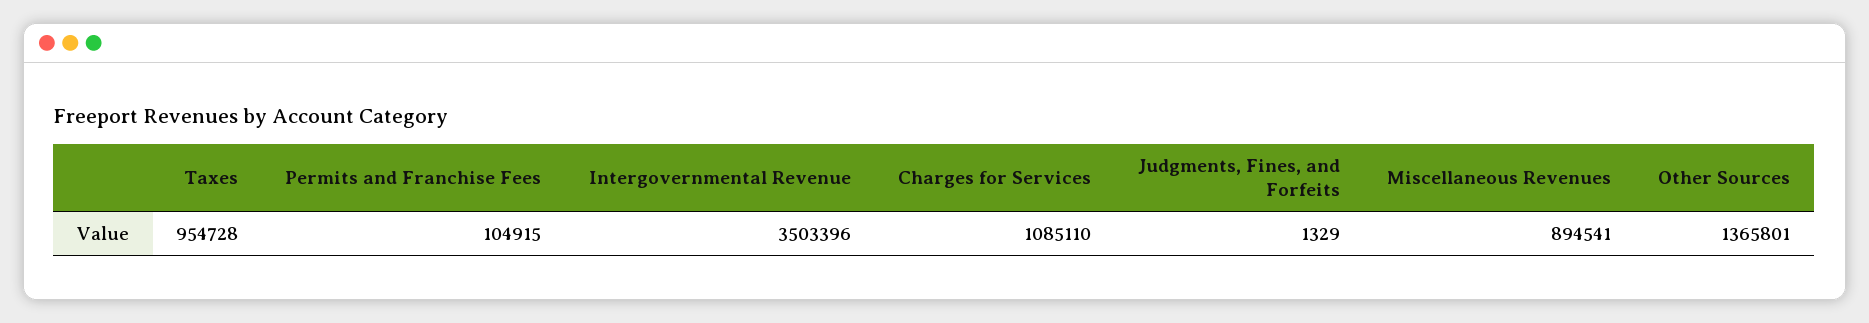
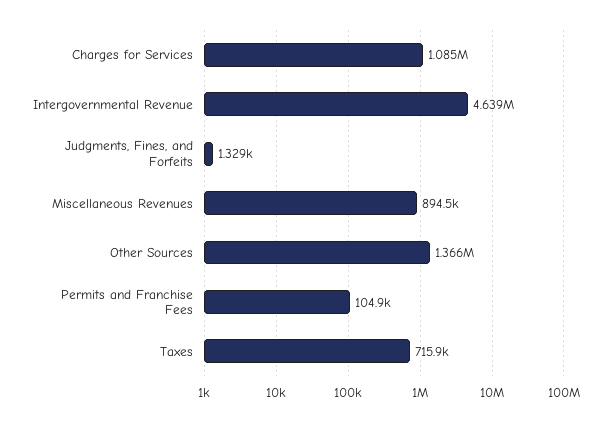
Taxes: 954728 -> 715900
Intergovernmental Revenue: 3503396 -> 4639000

